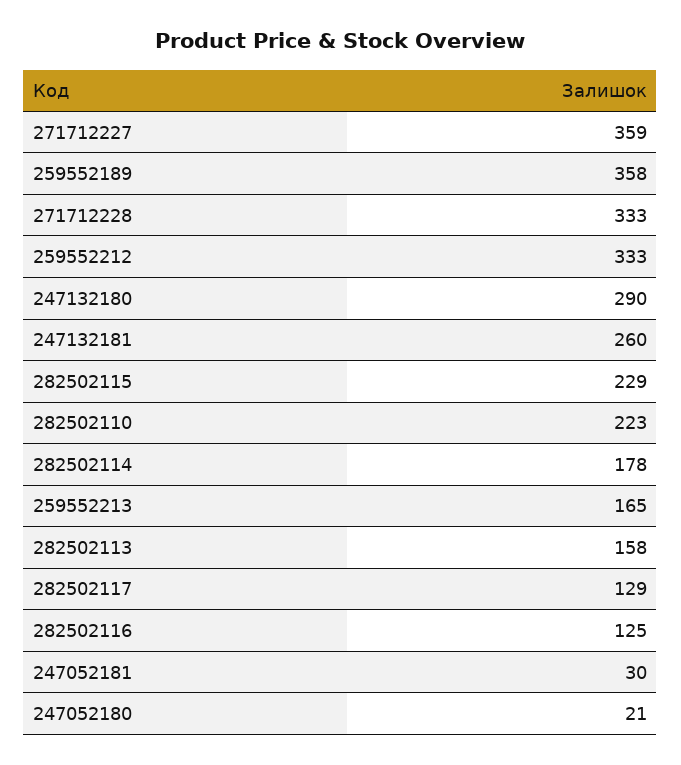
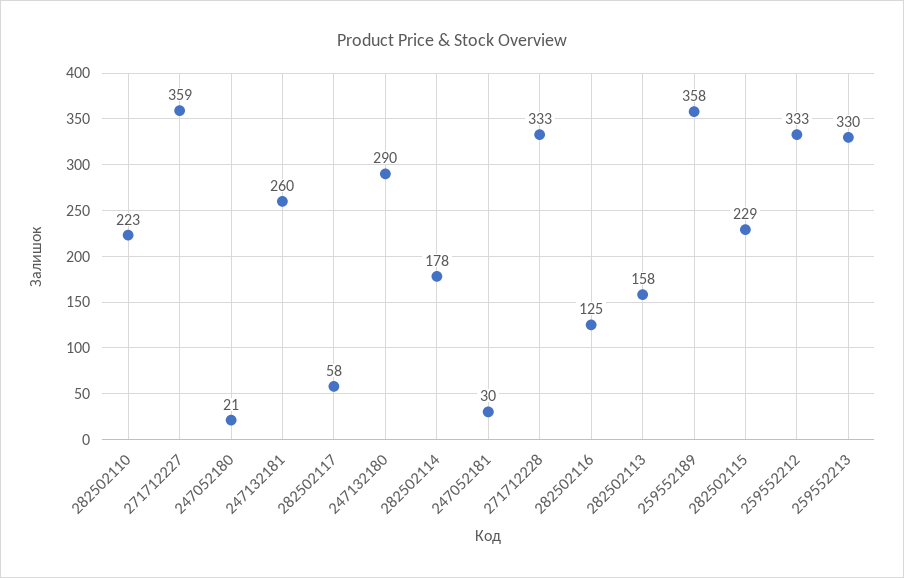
259552213: 165 -> 330
282502117: 129 -> 58

